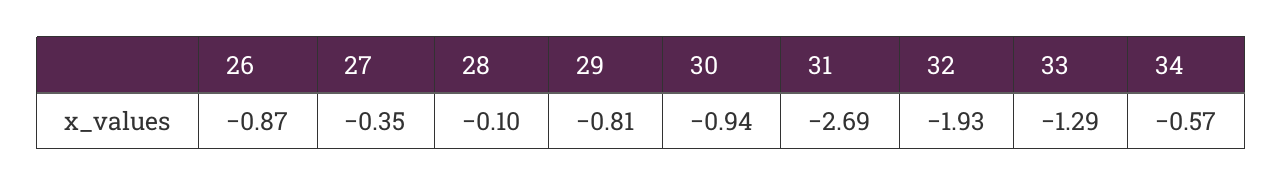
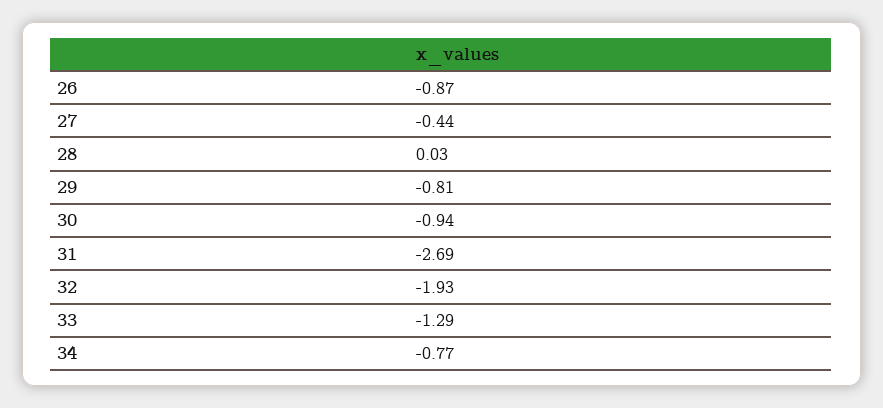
27: -0.35 -> -0.44
28: -0.1 -> 0.03
34: -0.57 -> -0.77

